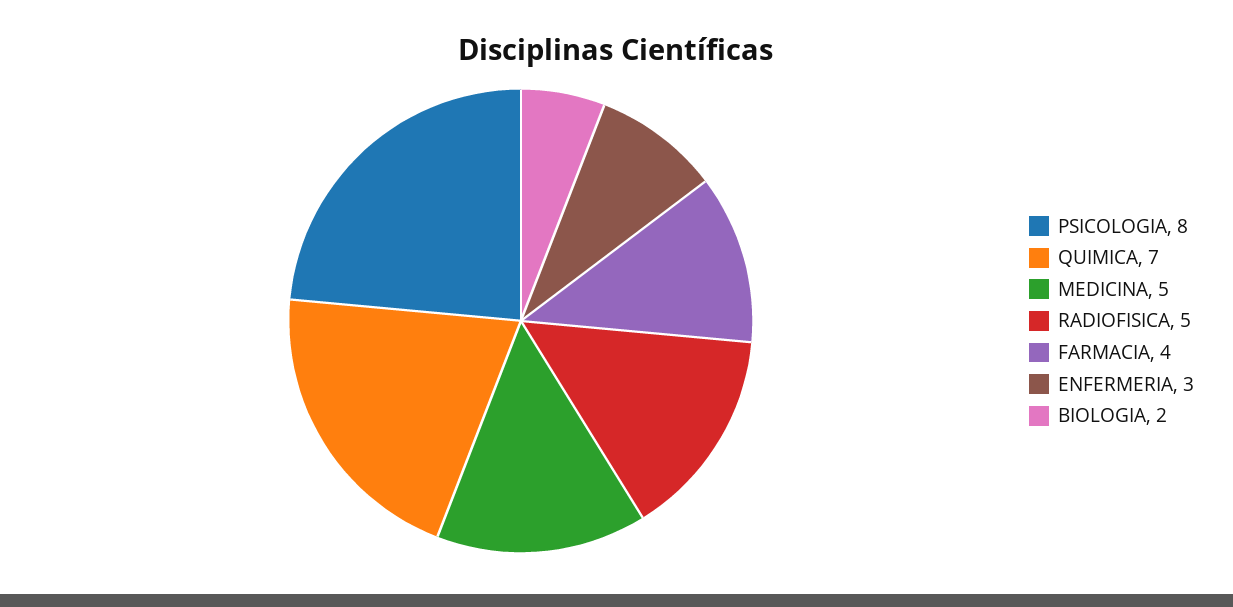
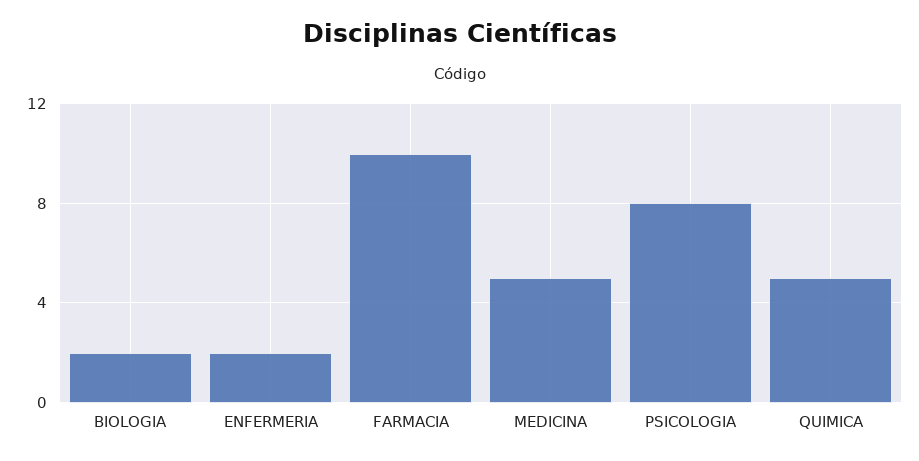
QUIMICA: 7 -> 5
RADIOFISICA: 5 -> none
FARMACIA: 4 -> 10
ENFERMERIA: 3 -> 2

